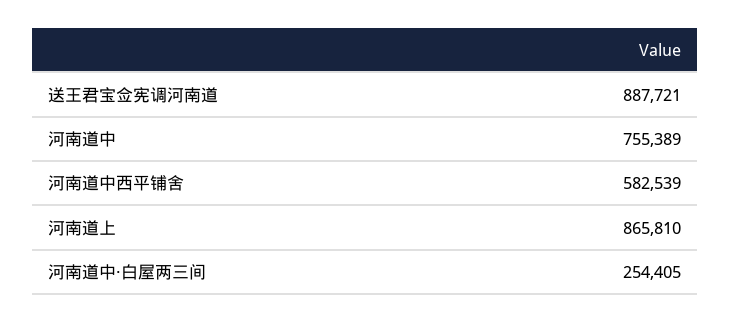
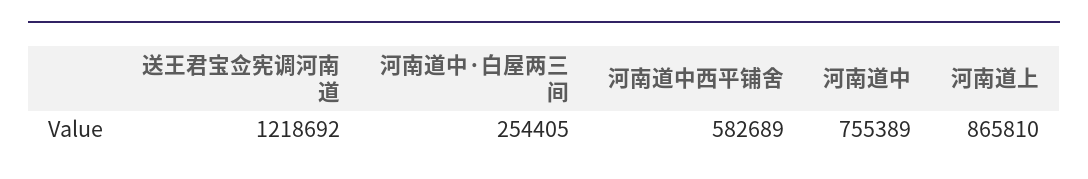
送王君宝佥宪调河南道: 887721 -> 1218692
河南道中西平铺舍: 582539 -> 582689

